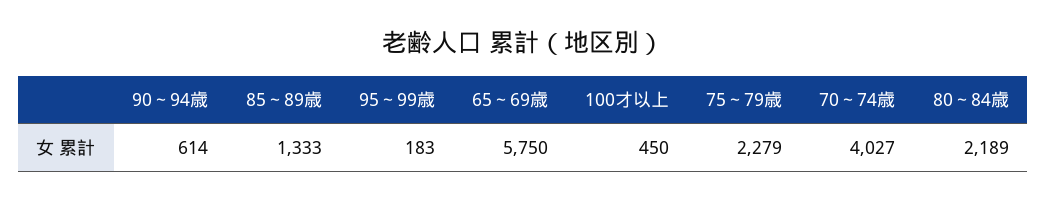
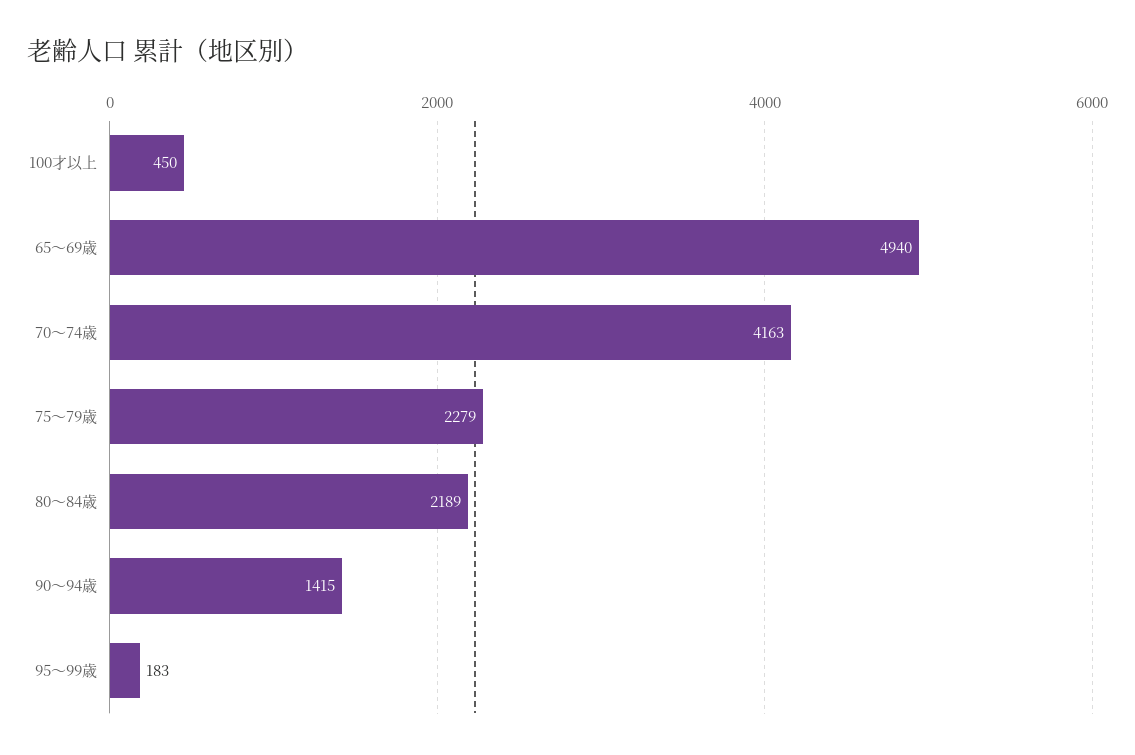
90～94歳: 614 -> 1415
85～89歳: 1333 -> none
65～69歳: 5750 -> 4940
70～74歳: 4027 -> 4163

